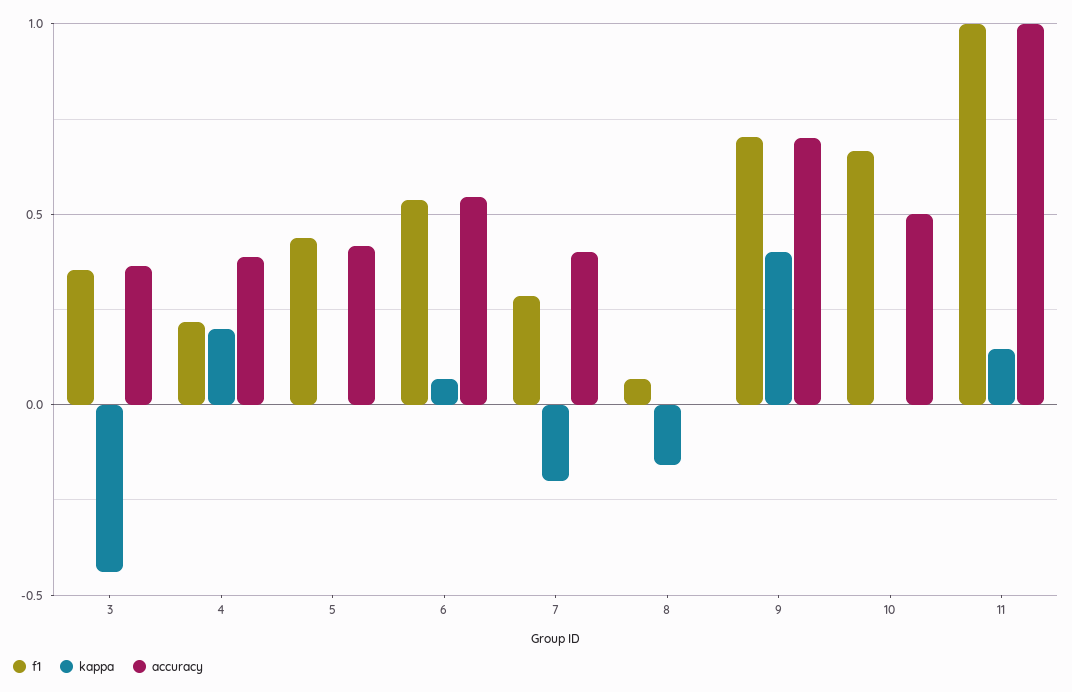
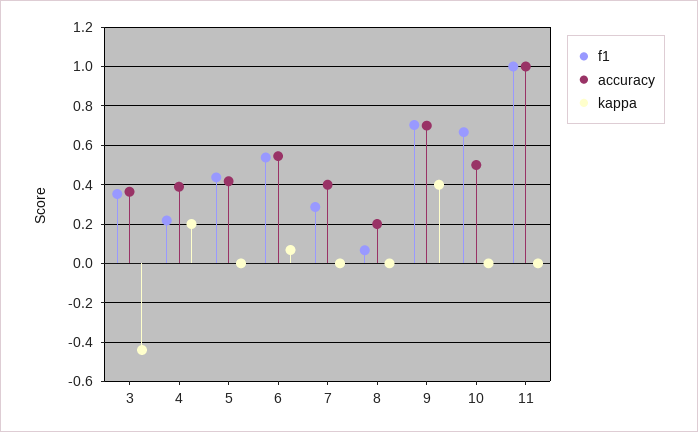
kappa, 7: -0.2 -> 0
kappa, 8: -0.15 -> 0
accuracy, 8: 0 -> 0.2
kappa, 11: 0.15 -> 0

